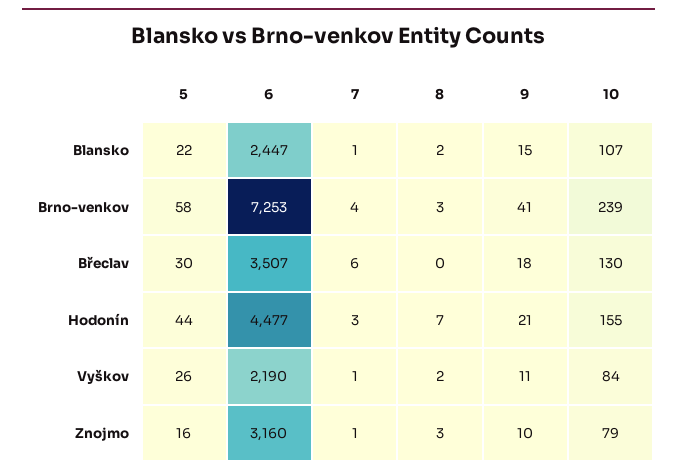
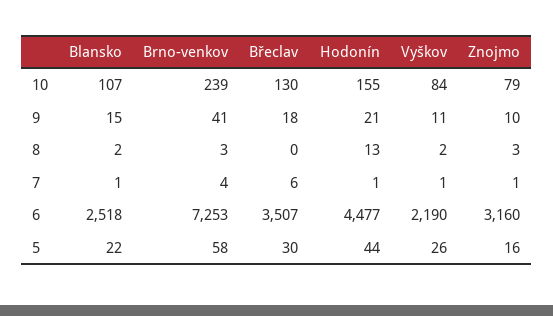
6, Blansko: 2447 -> 2518
7, Hodonín: 3 -> 1
8, Hodonín: 7 -> 13

